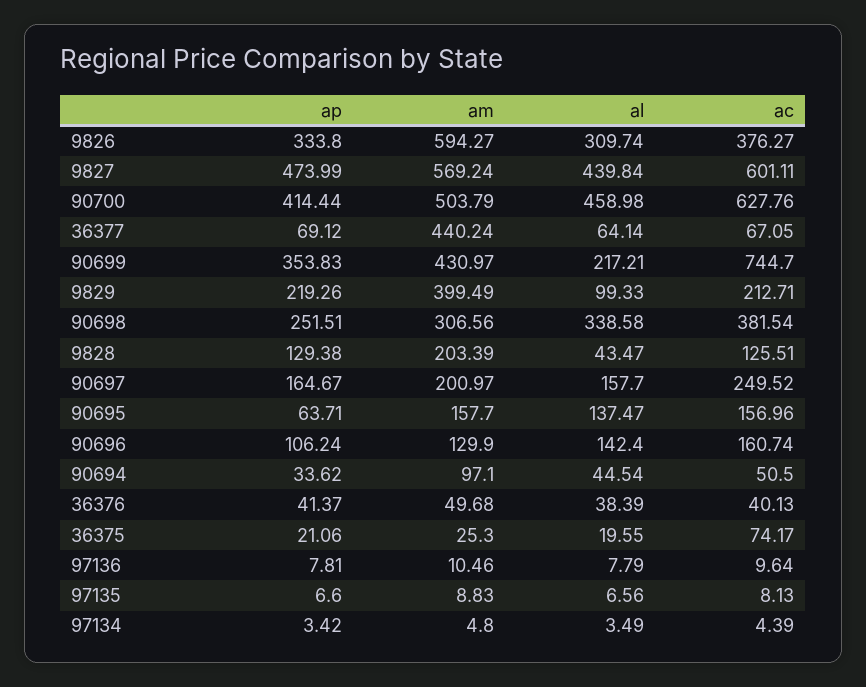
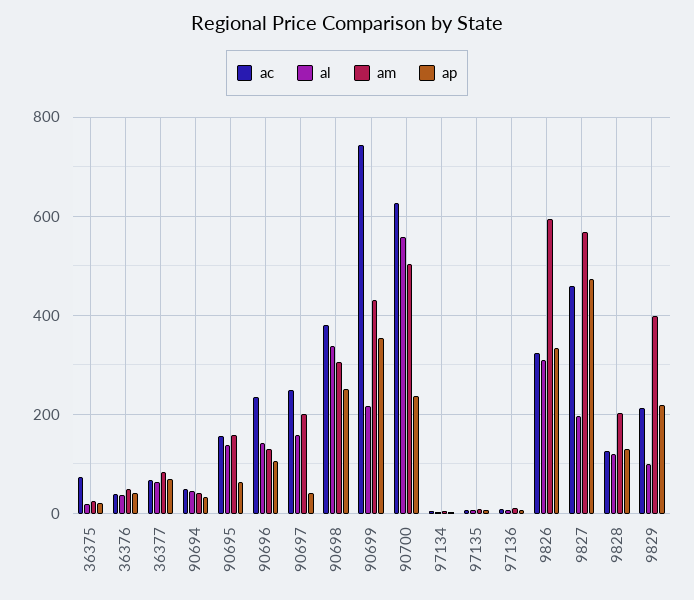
ac, 9826: 376.27 -> 320
al, 9827: 439.84 -> 200
ac, 9827: 601.11 -> 460
ap, 90700: 414.44 -> 240
al, 90700: 458.98 -> 560
am, 36377: 440.24 -> 80
al, 9828: 43.47 -> 120
ap, 90697: 164.67 -> 40
ac, 90696: 160.74 -> 240
am, 90694: 97.1 -> 40

